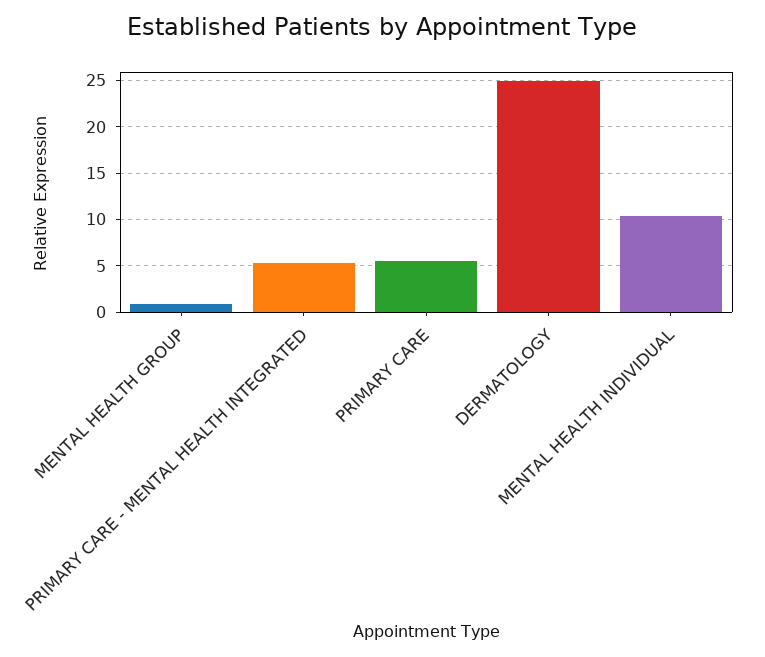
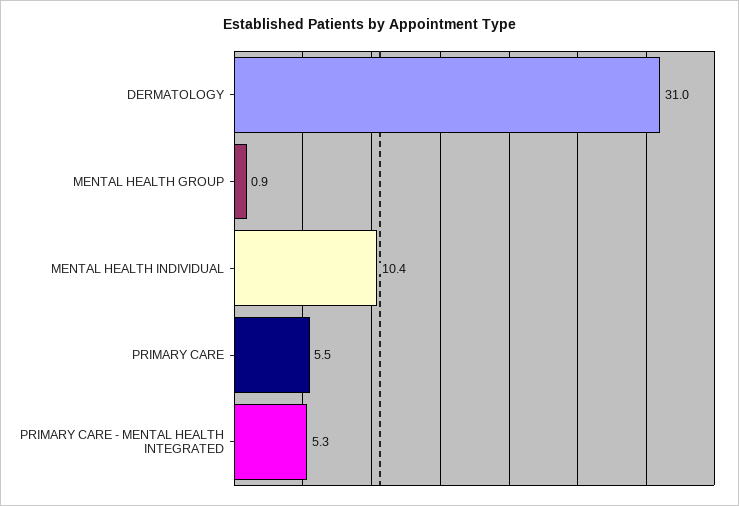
DERMATOLOGY: 25 -> 31

